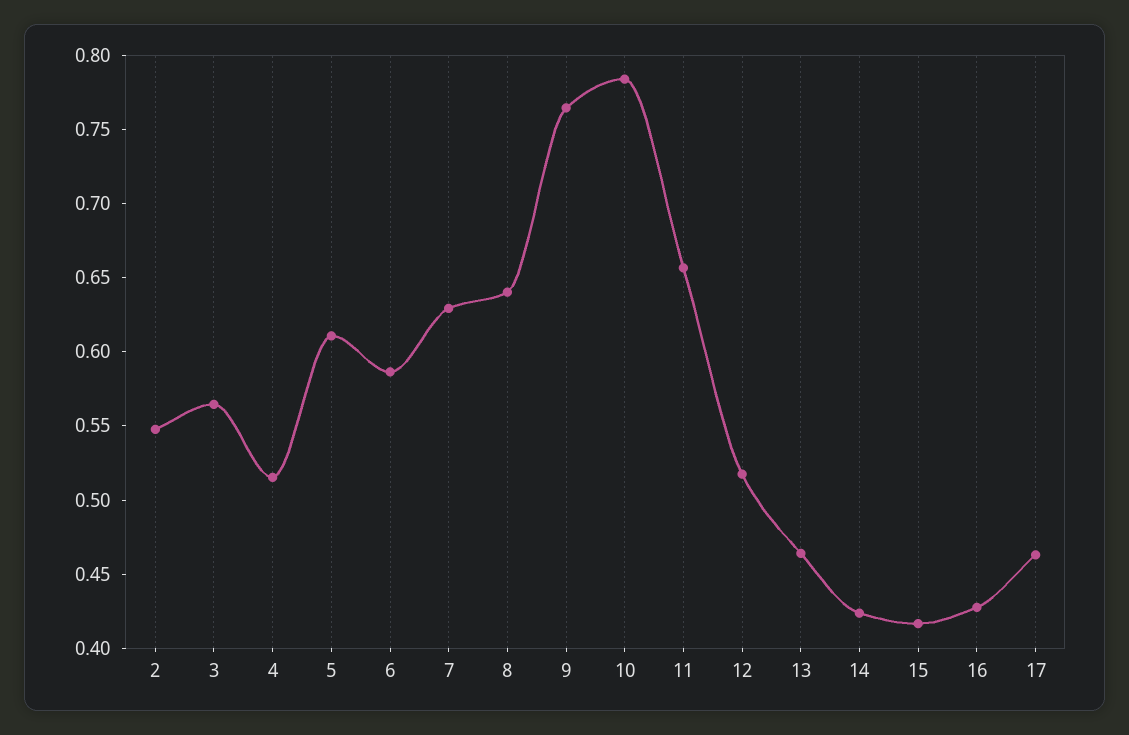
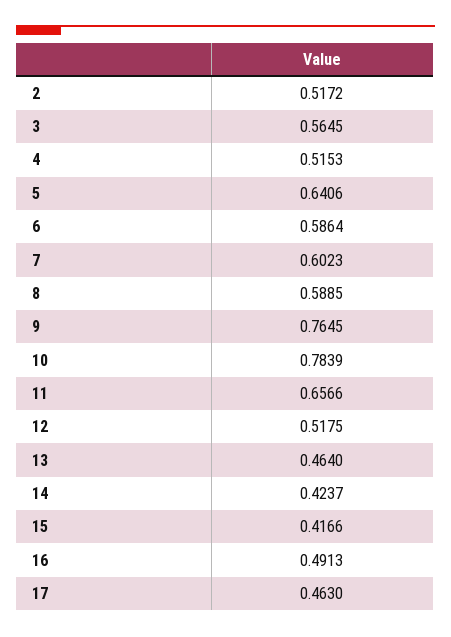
2: 0.55 -> 0.5172
5: 0.61 -> 0.6406
7: 0.63 -> 0.6023
8: 0.64 -> 0.5885
16: 0.43 -> 0.4913

